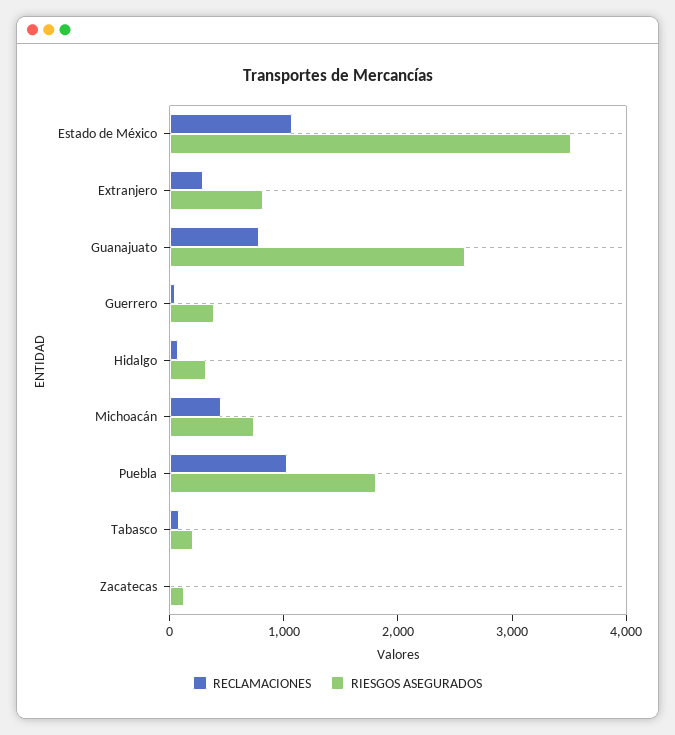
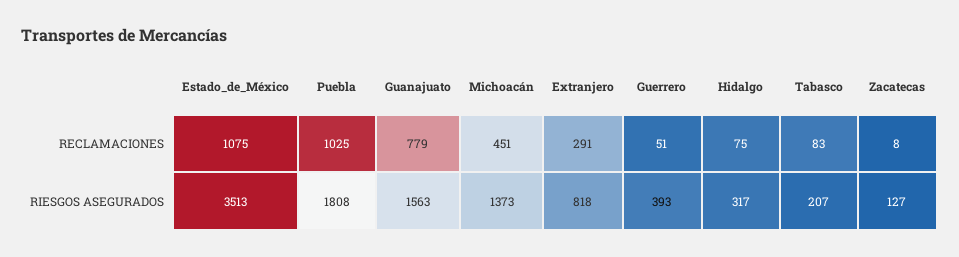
RIESGOS ASEGURADOS, Guanajuato: 2600 -> 1563
RIESGOS ASEGURADOS, Michoacán: 800 -> 1373

